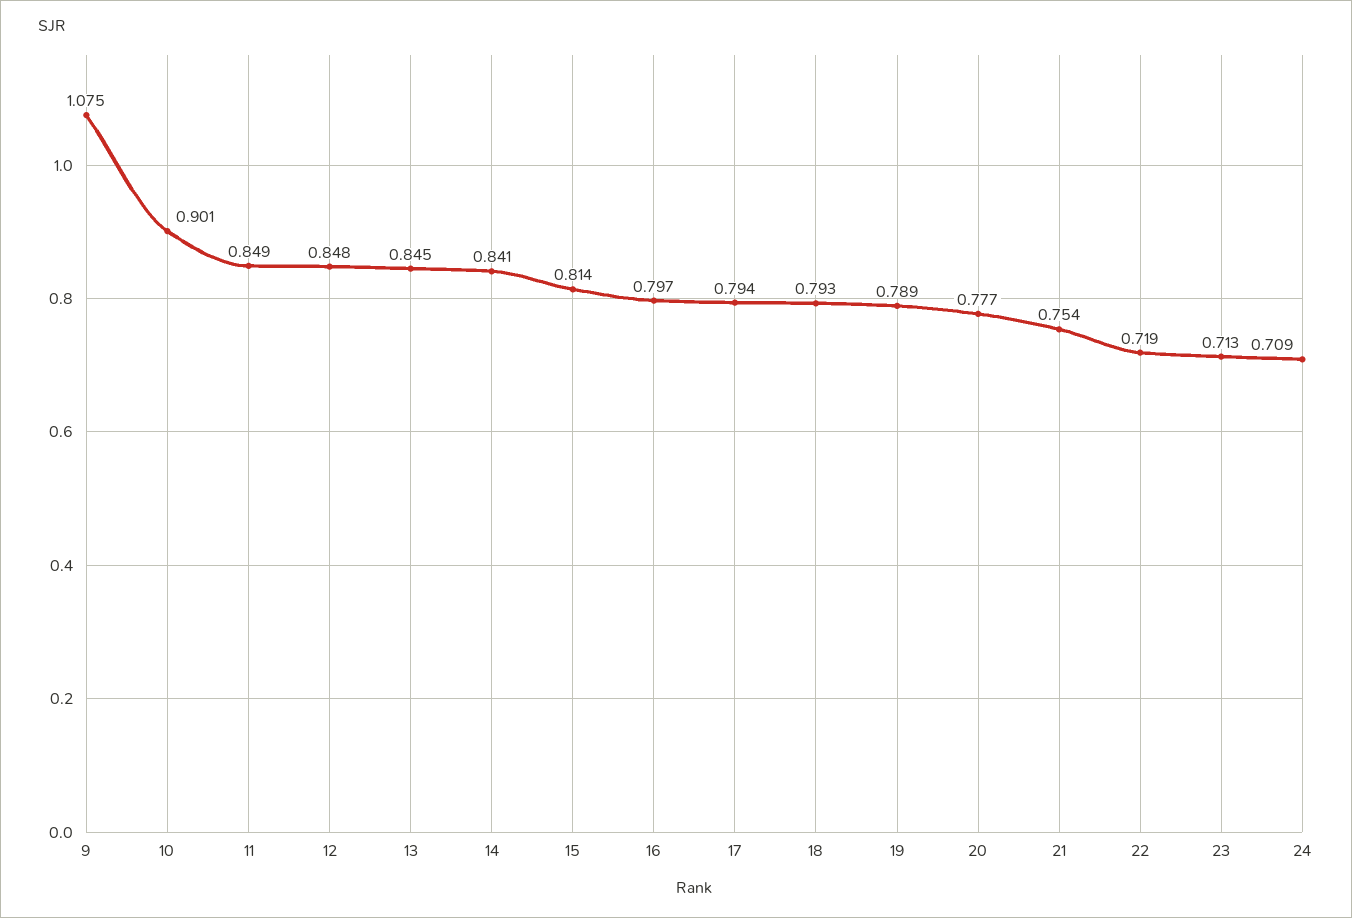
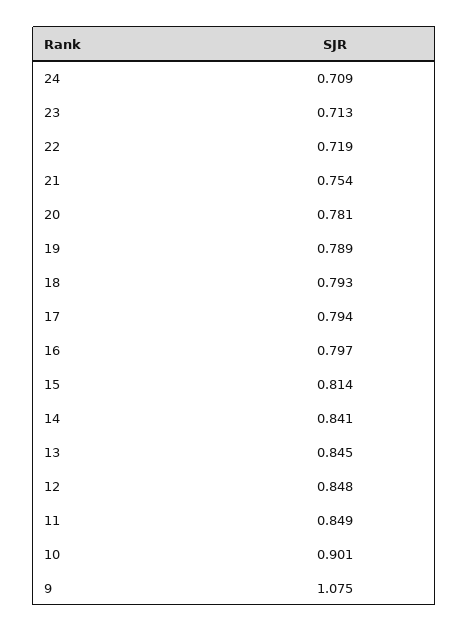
20: 0.777 -> 0.781

